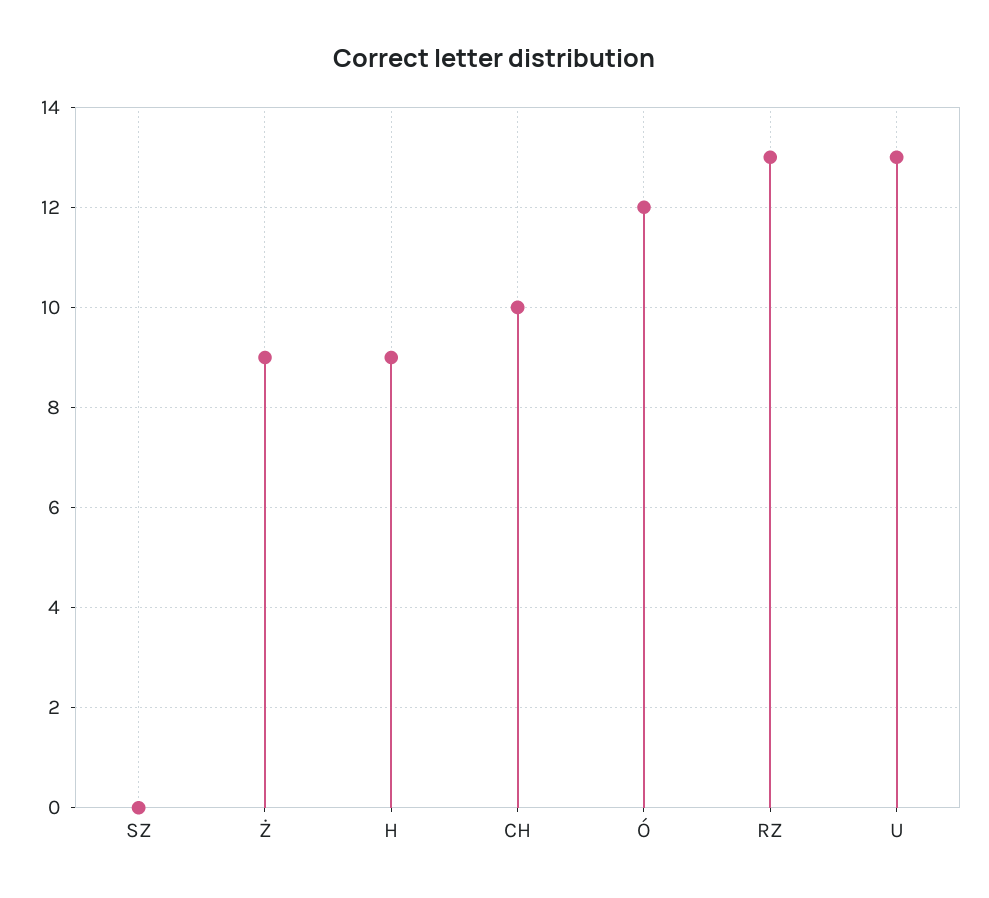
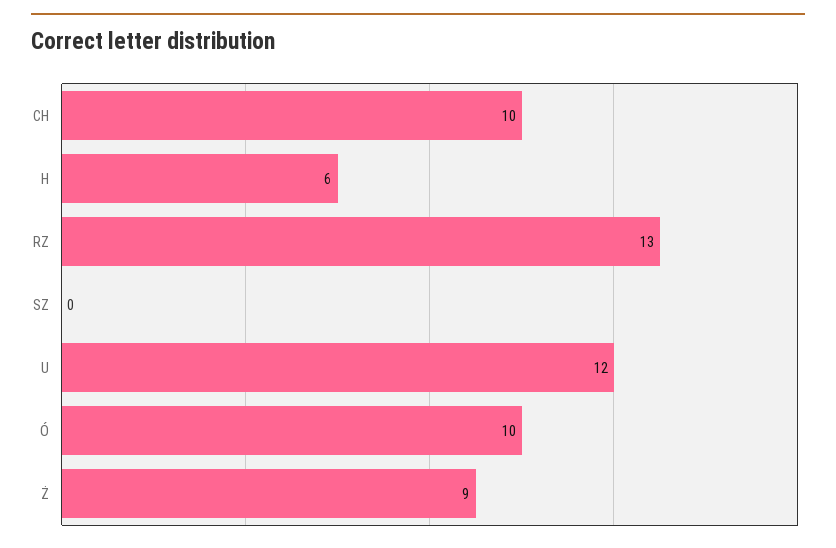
H: 9 -> 6
Ó: 12 -> 10
U: 13 -> 12

